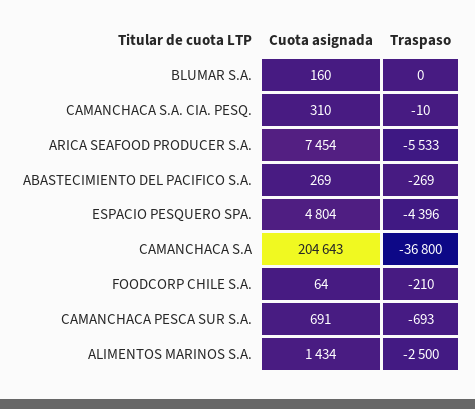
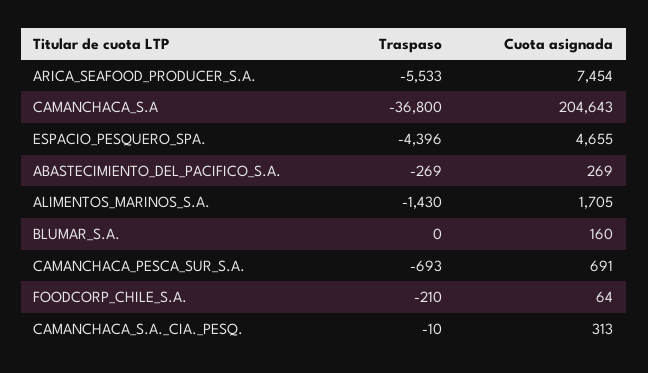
Cuota asignada, CAMANCHACA S.A. CIA. PESQ.: 310 -> 313
Cuota asignada, ESPACIO PESQUERO SPA.: 4804 -> 4655
Cuota asignada, ALIMENTOS MARINOS S.A.: 1434 -> 1705
Traspaso, ALIMENTOS MARINOS S.A.: -2500 -> -1430

